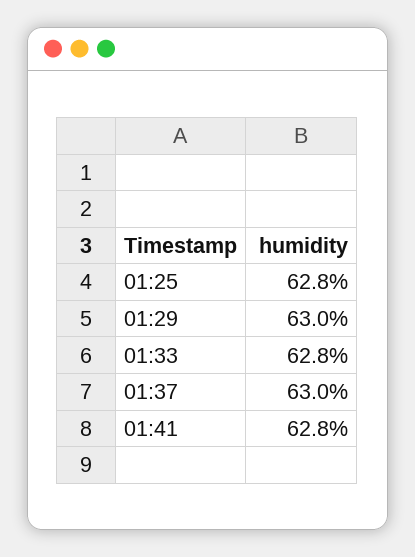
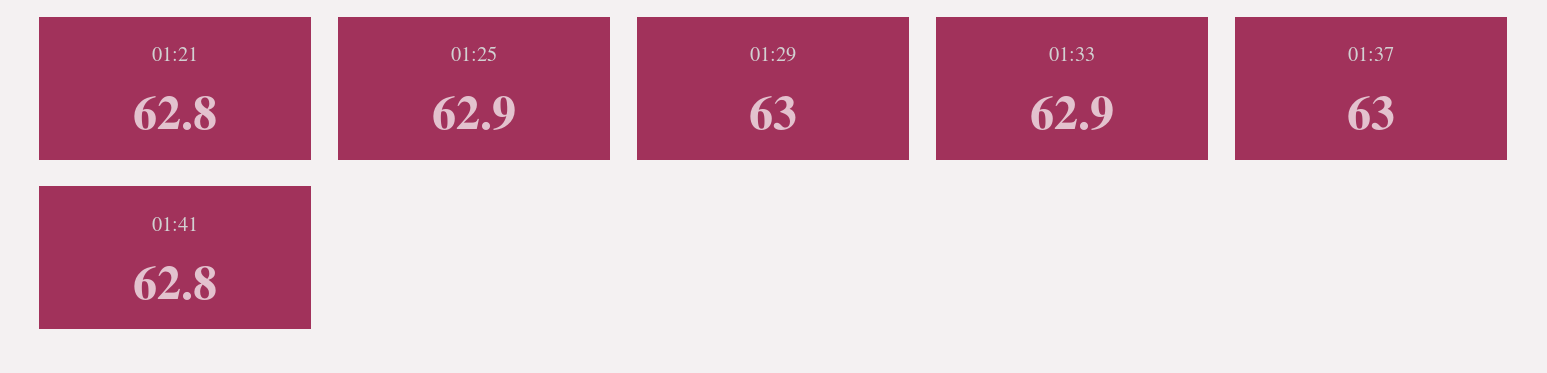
01:25: 62.8 -> 62.9
01:33: 62.8 -> 62.9
01:21: none -> 62.8

